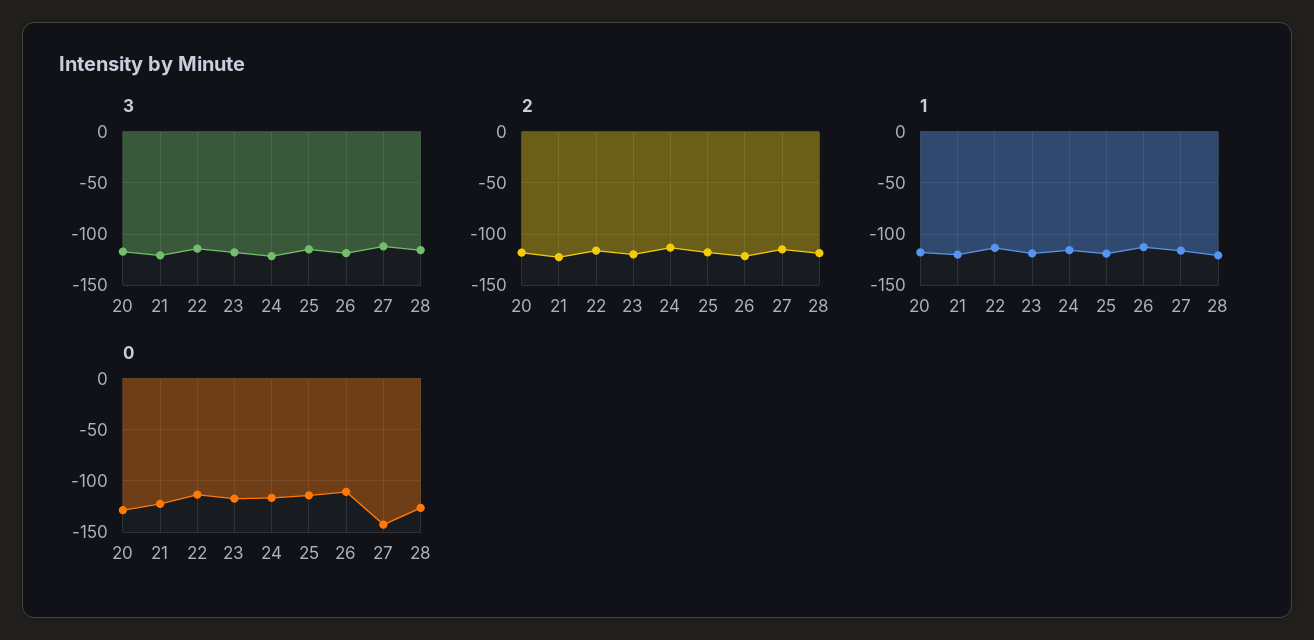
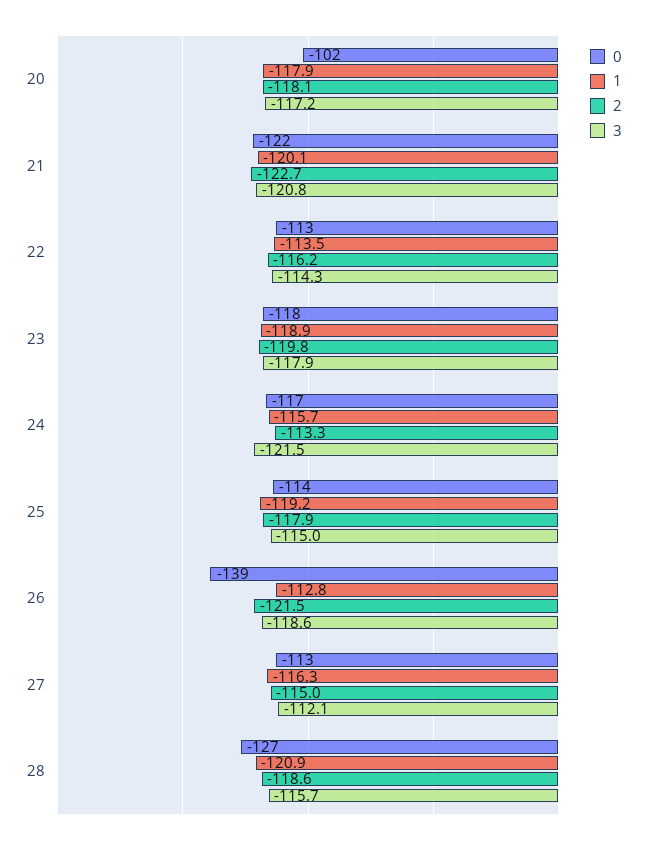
0, 20: -130 -> -102
0, 26: -110 -> -139
0, 27: -140 -> -113

